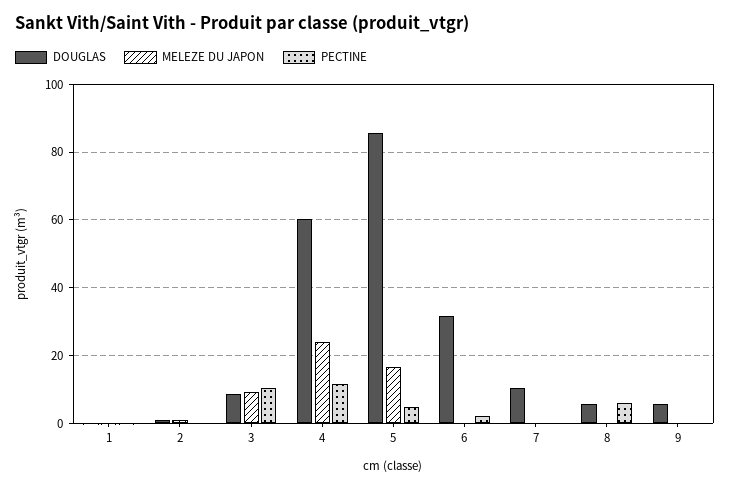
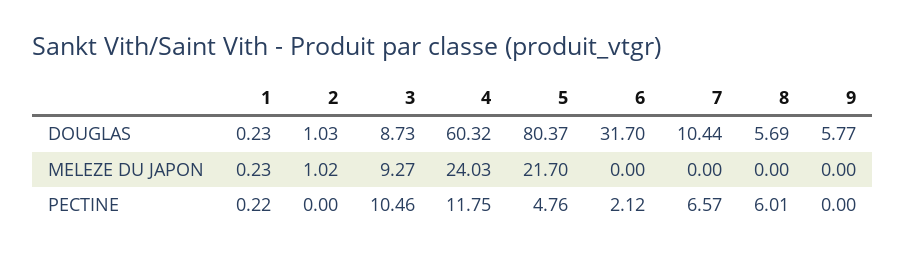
DOUGLAS, 5: 86 -> 80.37
MELEZE DU JAPON, 5: 16 -> 21.7
PECTINE, 7: 0 -> 6.57

